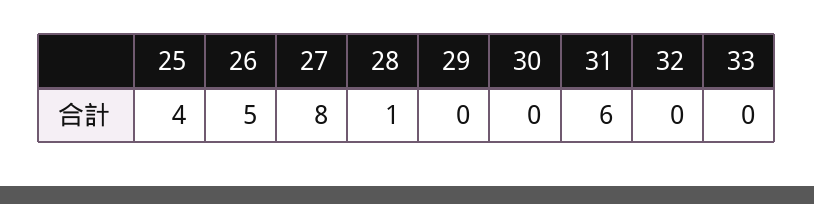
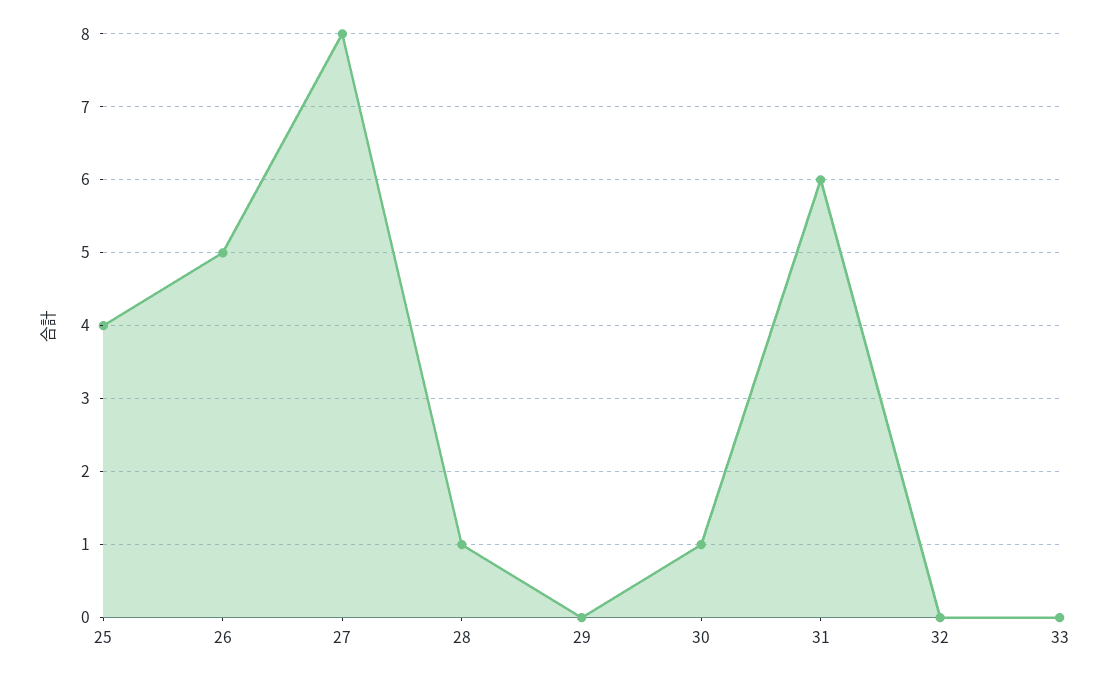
30: 0 -> 1

